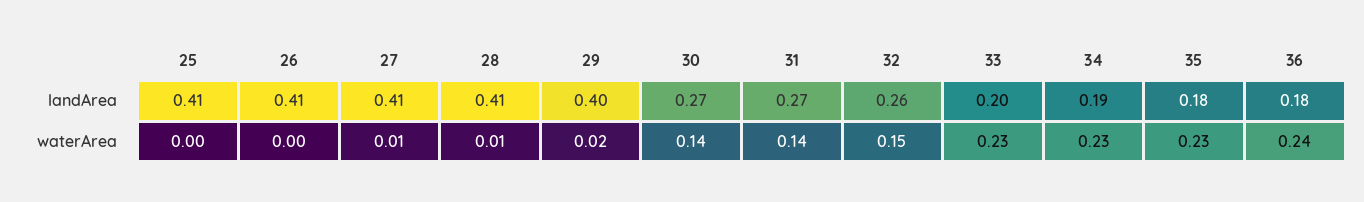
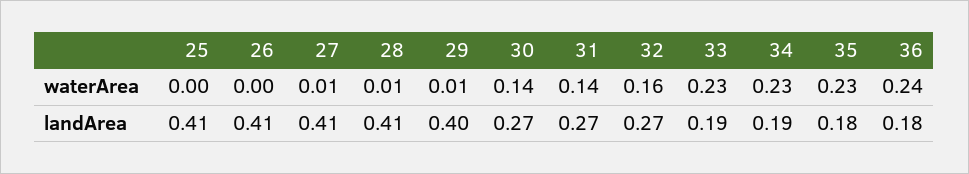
32, landArea: 0.26 -> 0.27
33, landArea: 0.2 -> 0.19
29, waterArea: 0.02 -> 0.01
32, waterArea: 0.15 -> 0.16

